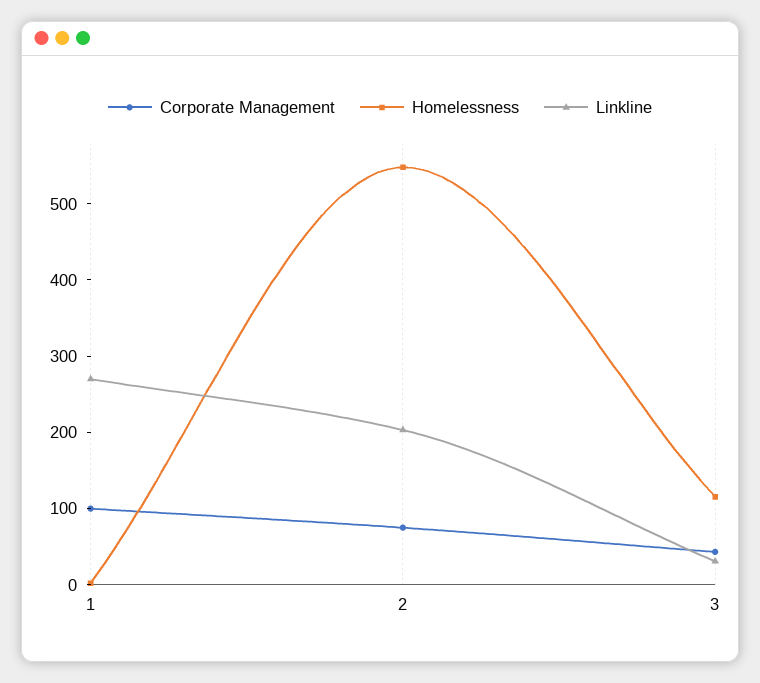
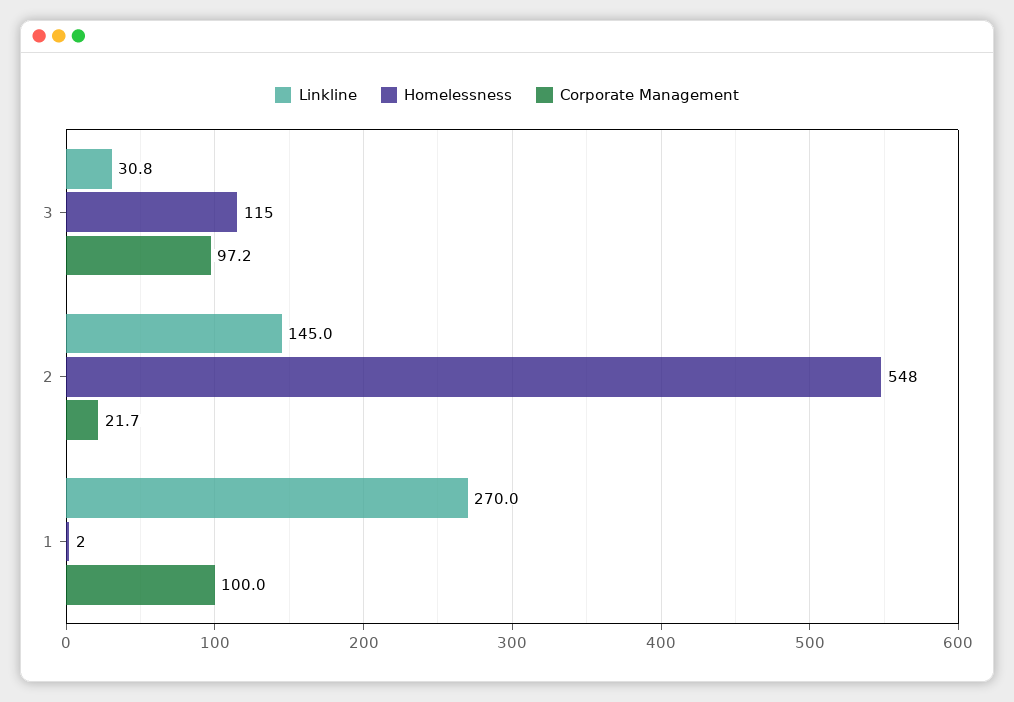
Corporate Management, 2: 80 -> 21.7
Linkline, 2: 200 -> 145
Corporate Management, 3: 40 -> 97.2

